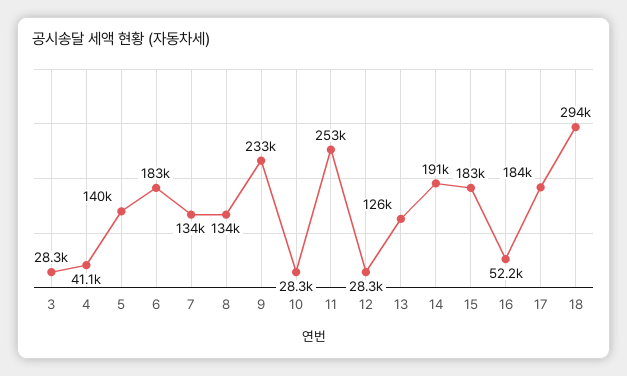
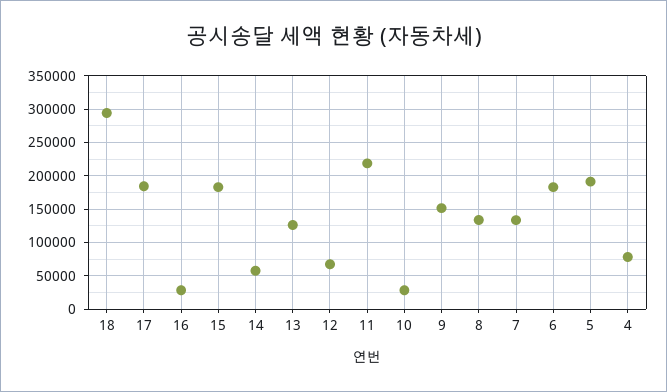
3: 28300 -> none
4: 41100 -> 80000
5: 140000 -> 190000
9: 233000 -> 150000
11: 253000 -> 220000
12: 28300 -> 70000
14: 191000 -> 60000
16: 52200 -> 30000

